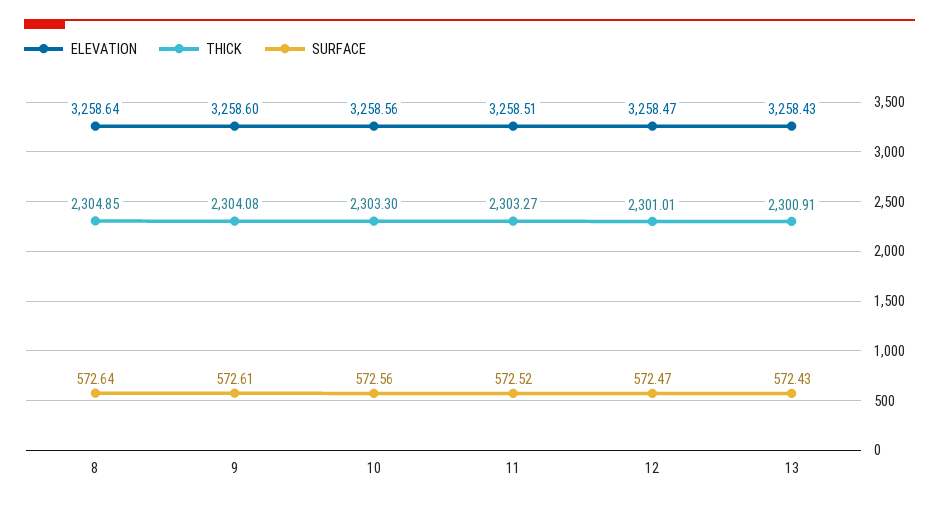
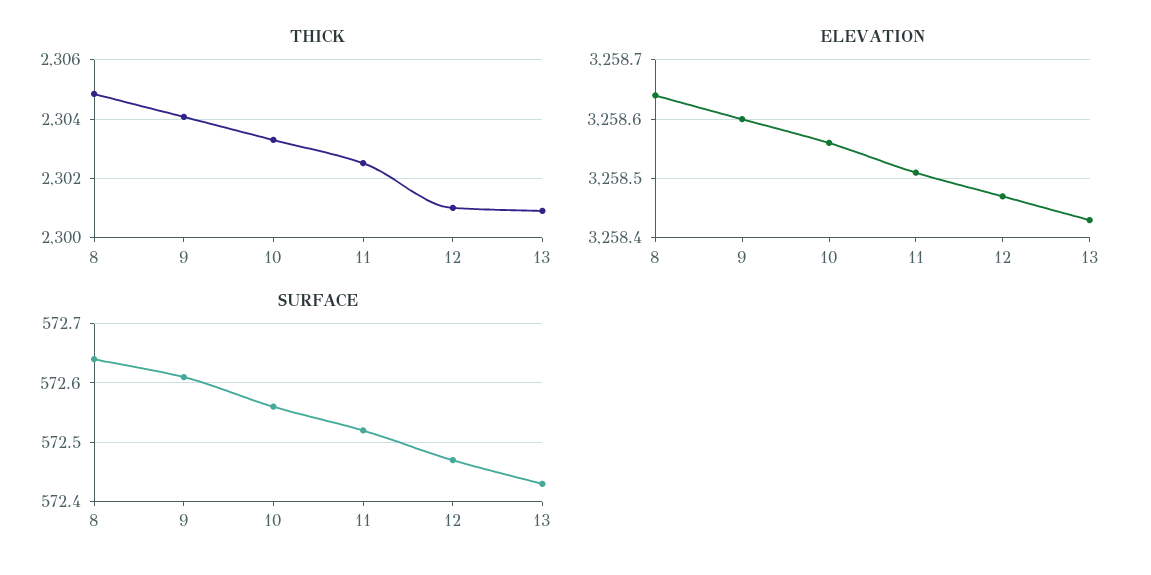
THICK, 11: 2303.27 -> 2302.5

